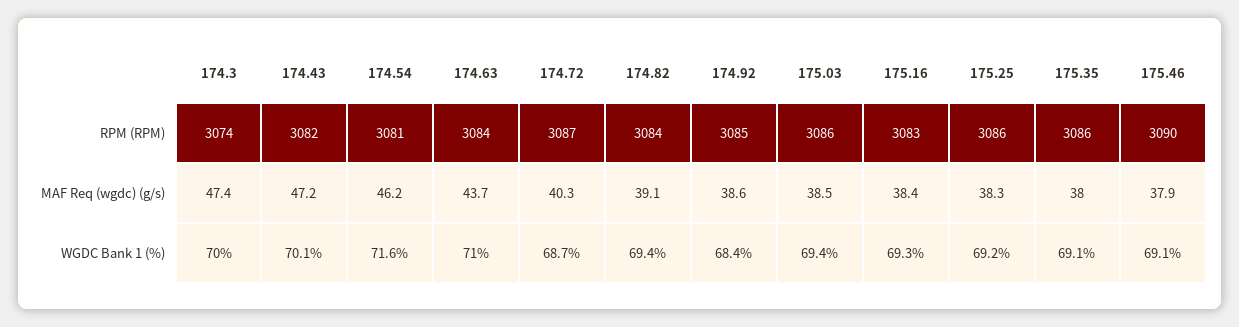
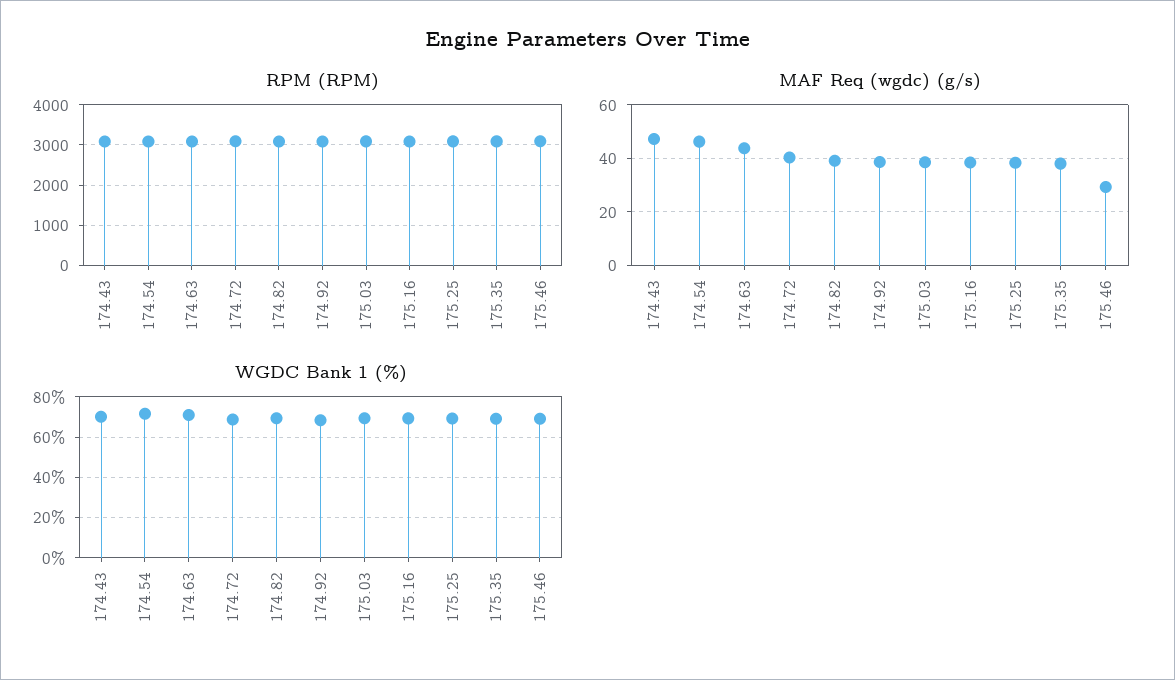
RPM (RPM), 174.3: 3074 -> none
MAF Req (wgdc) (g/s), 174.3: 47.4 -> none
MAF Req (wgdc) (g/s), 175.46: 37.9 -> 30
WGDC Bank 1 (%), 174.3: 70 -> none

